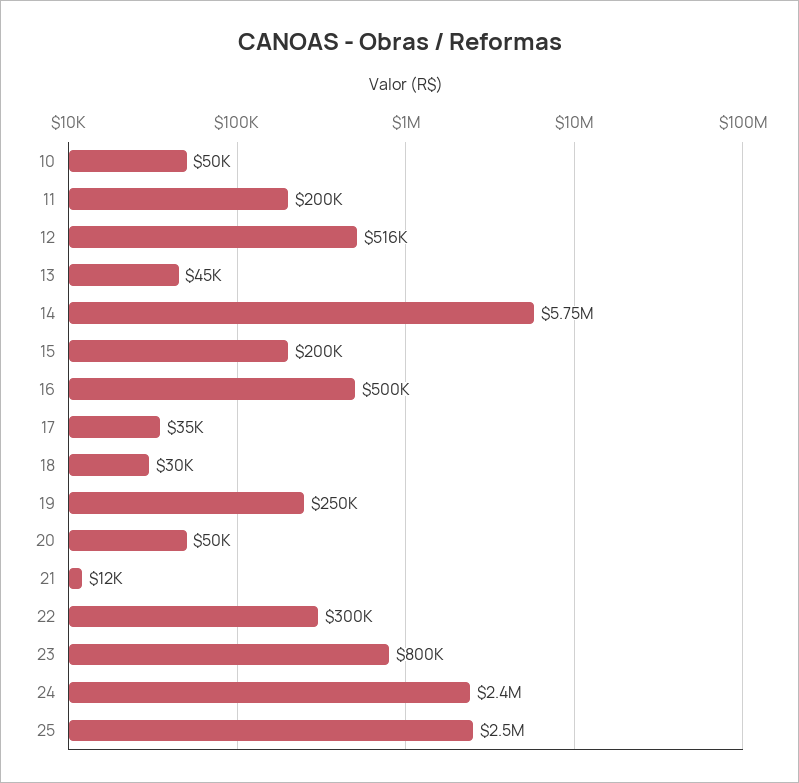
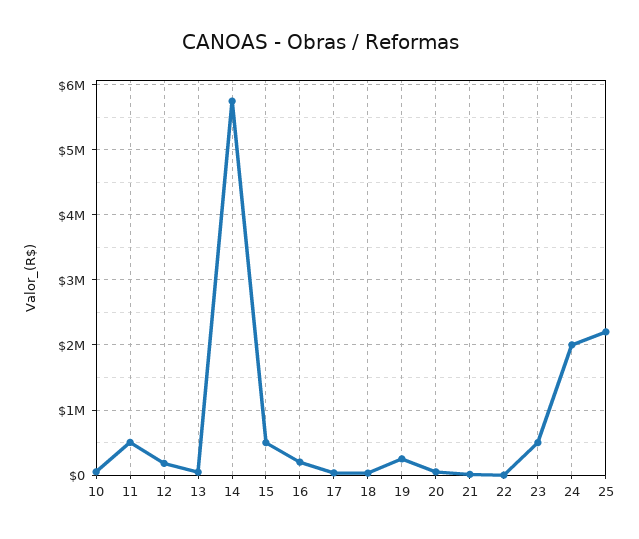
11: 200000 -> 500000
12: 516000 -> 200000
15: 200000 -> 500000
16: 500000 -> 200000
22: 300000 -> 0
23: 800000 -> 500000
24: 2400000 -> 2000000
25: 2500000 -> 2200000

